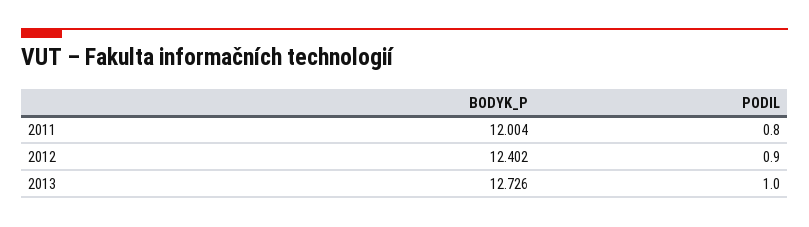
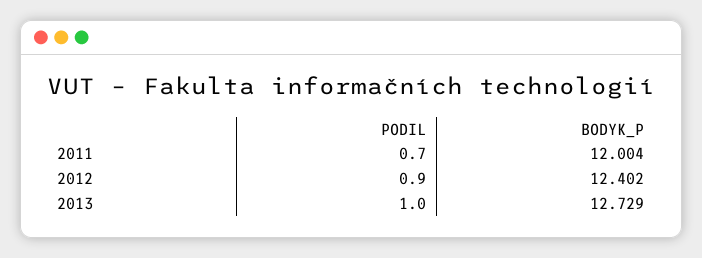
PODIL, 2011: 0.8 -> 0.7
BODYK_P, 2013: 12.726 -> 12.729

